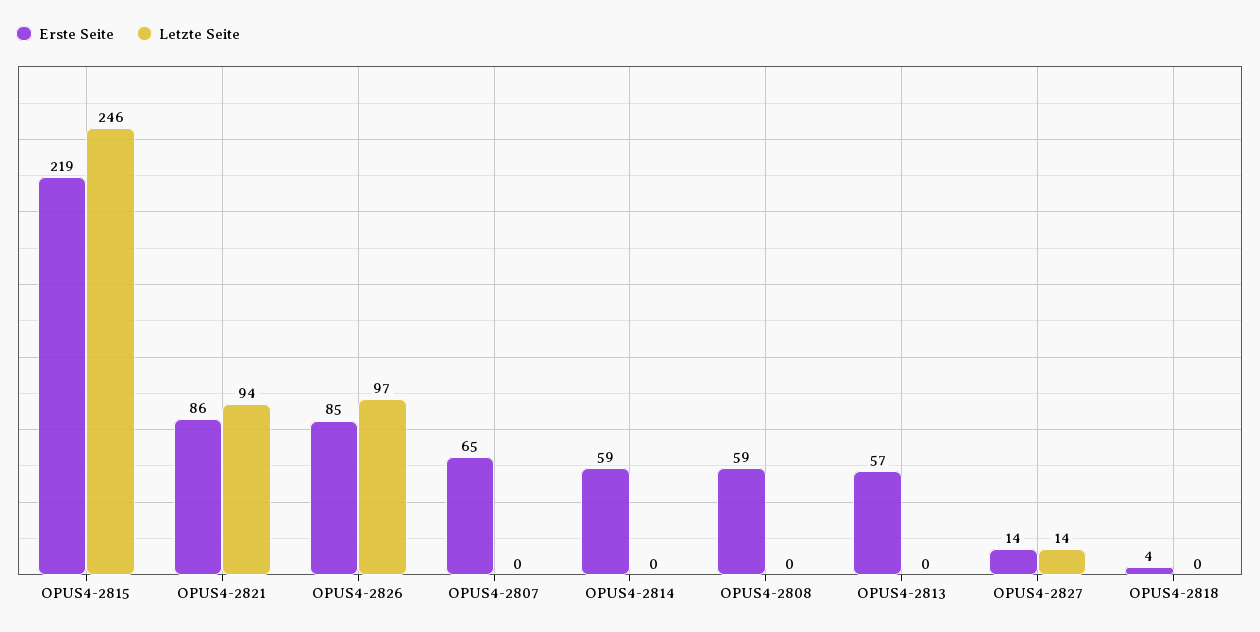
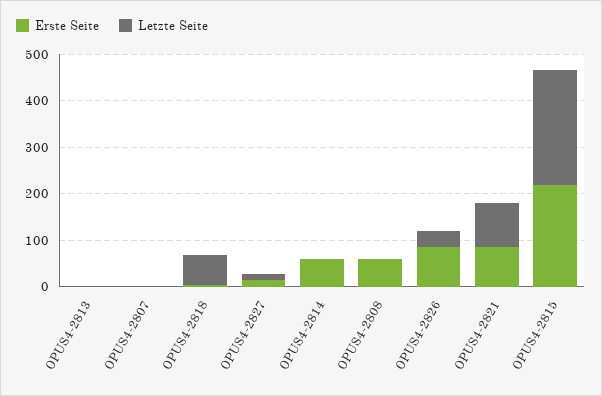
Letzte Seite, OPUS4-2826: 97 -> 40
Erste Seite, OPUS4-2807: 65 -> 0
Erste Seite, OPUS4-2813: 57 -> 0
Letzte Seite, OPUS4-2818: 0 -> 60

